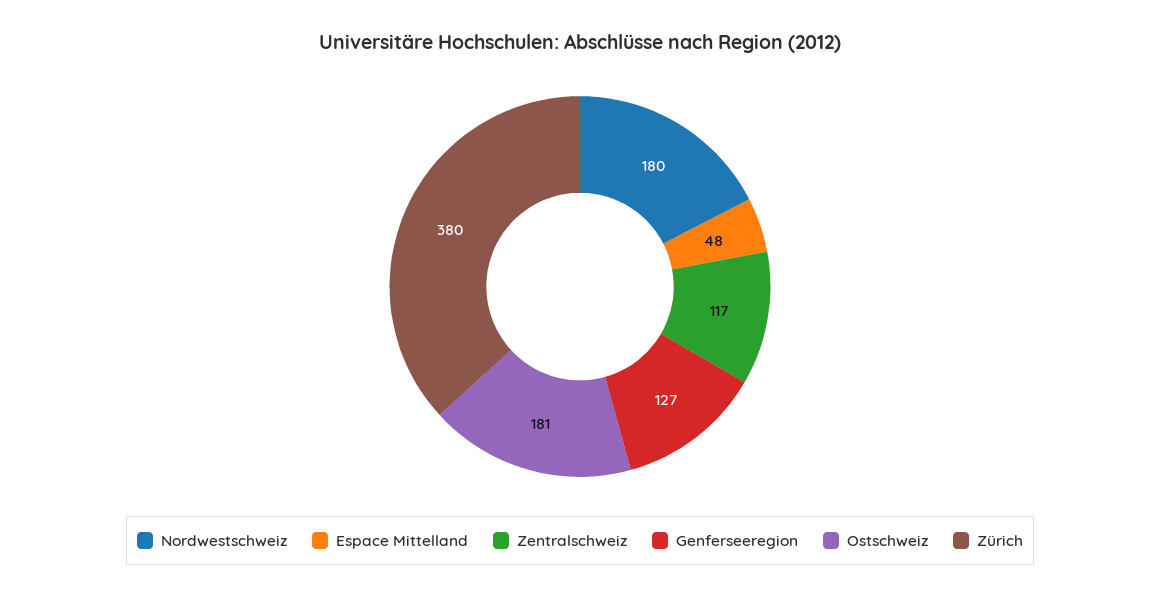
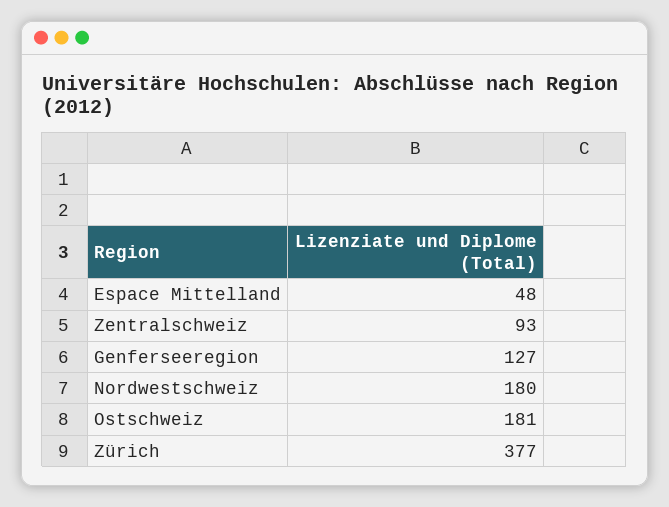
Zentralschweiz: 117 -> 93
Zürich: 380 -> 377

